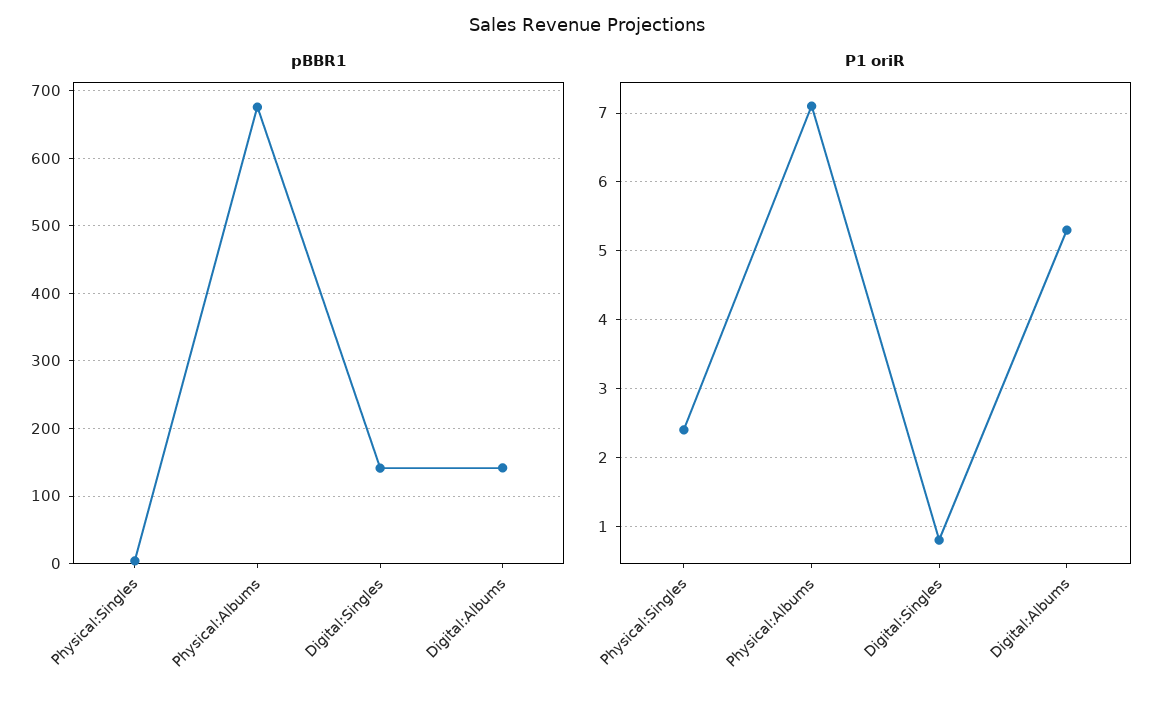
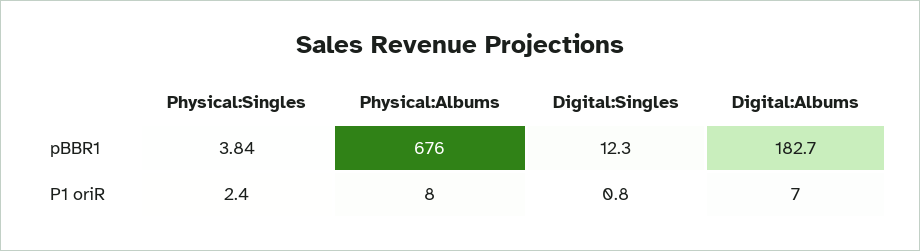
pBBR1, Digital:Singles: 140 -> 12.3
pBBR1, Digital:Albums: 140 -> 182.7
P1 oriR, Physical:Albums: 7.1 -> 8
P1 oriR, Digital:Albums: 5.3 -> 7

